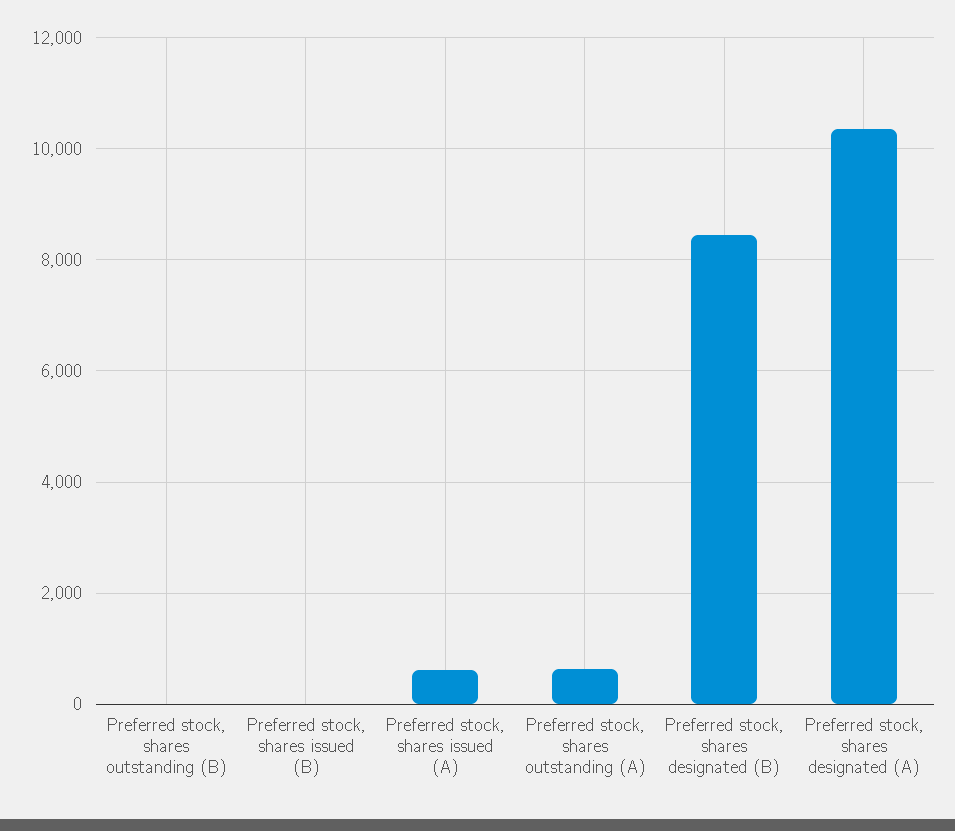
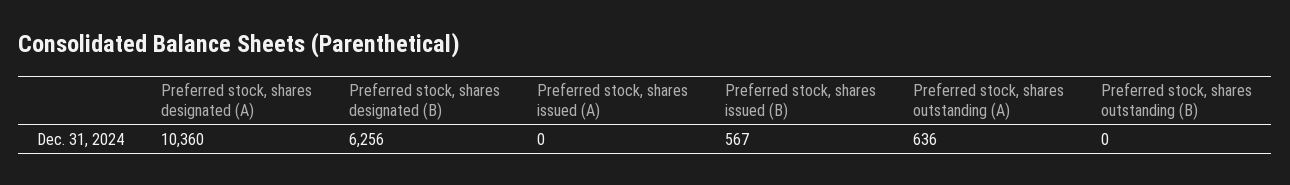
Preferred stock, shares issued (B): 0 -> 567
Preferred stock, shares issued (A): 600 -> 0
Preferred stock, shares designated (B): 8400 -> 6256

